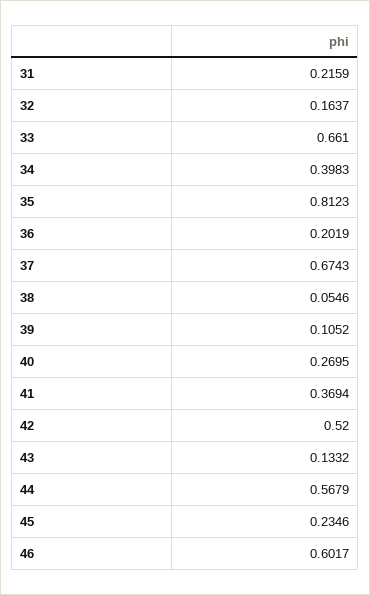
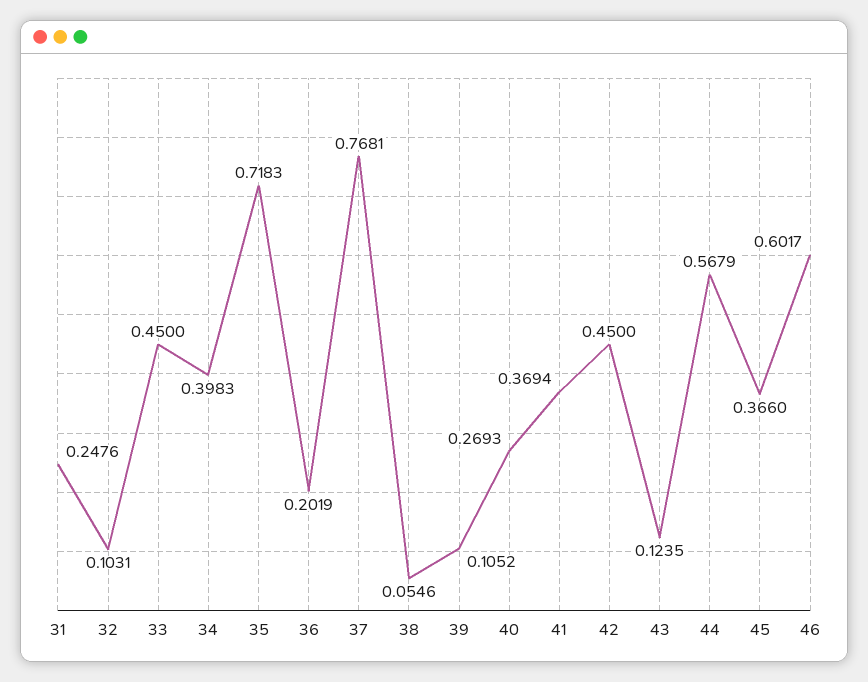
31: 0.2159 -> 0.2476
32: 0.1637 -> 0.1031
33: 0.661 -> 0.45
35: 0.8123 -> 0.7183
37: 0.6743 -> 0.7681
40: 0.2695 -> 0.2693
42: 0.52 -> 0.45
43: 0.1332 -> 0.1235
45: 0.2346 -> 0.366

